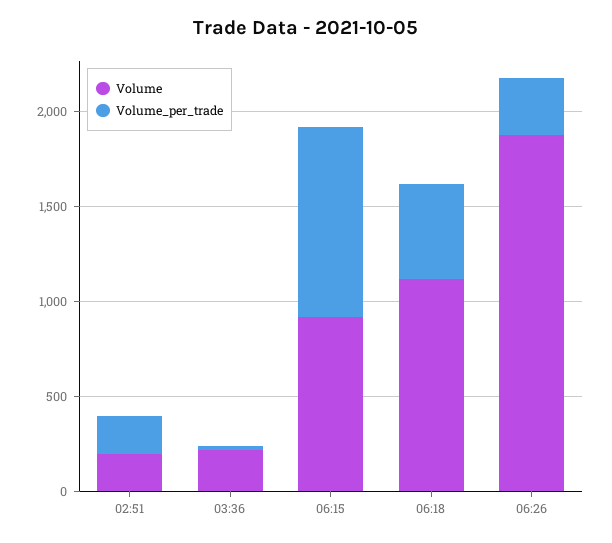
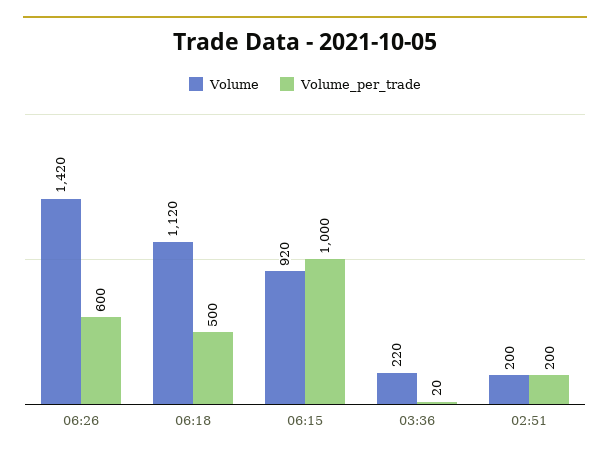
Volume, 06:26: 1900 -> 1420
Volume_per_trade, 06:26: 300 -> 600

